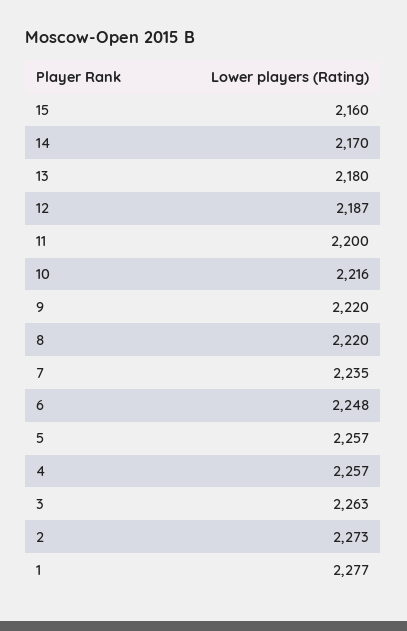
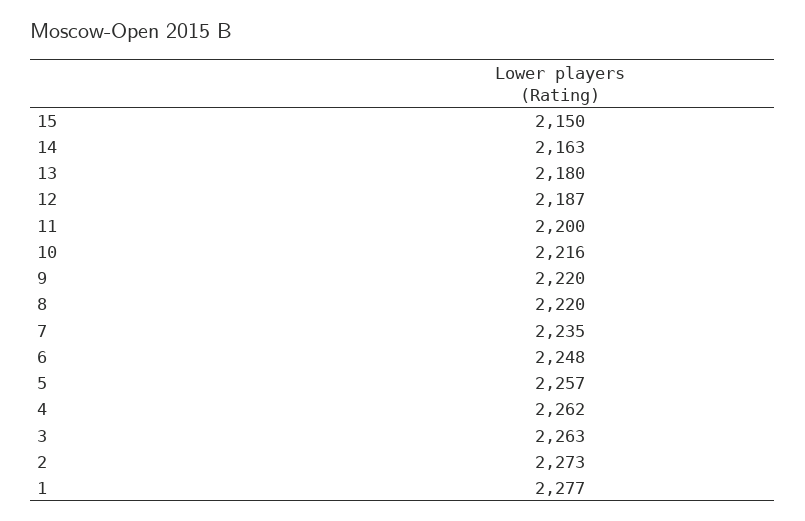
15: 2160 -> 2150
14: 2170 -> 2163
4: 2257 -> 2262

